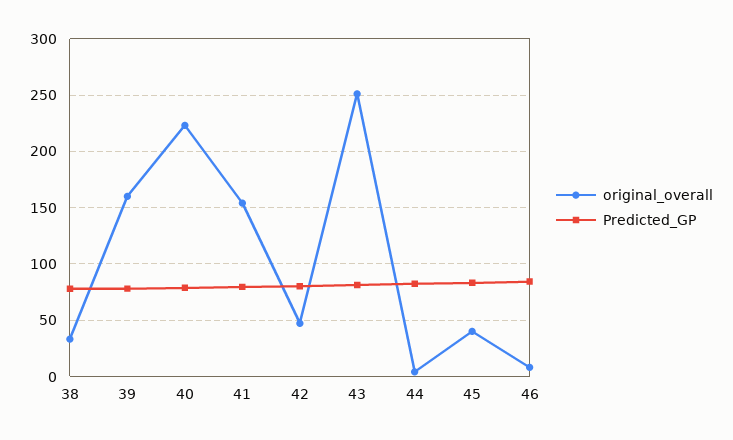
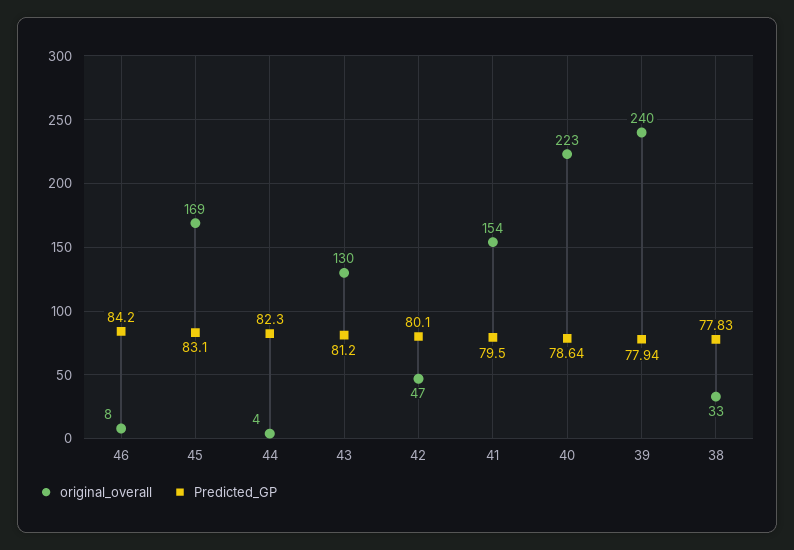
original_overall, 39: 160 -> 240
original_overall, 43: 250 -> 130
original_overall, 45: 40 -> 169

